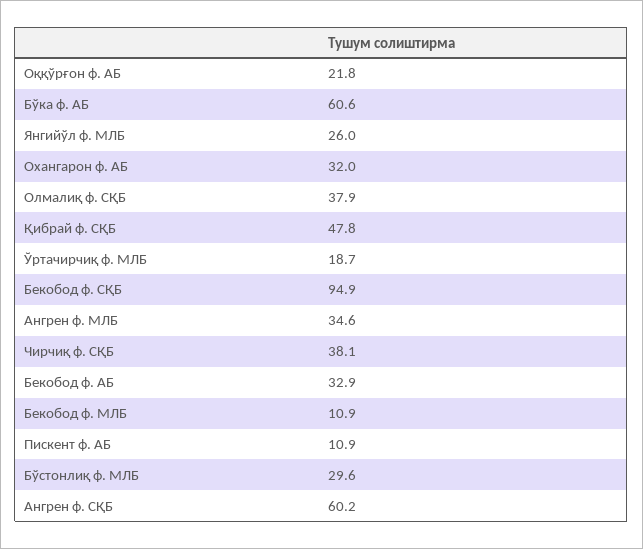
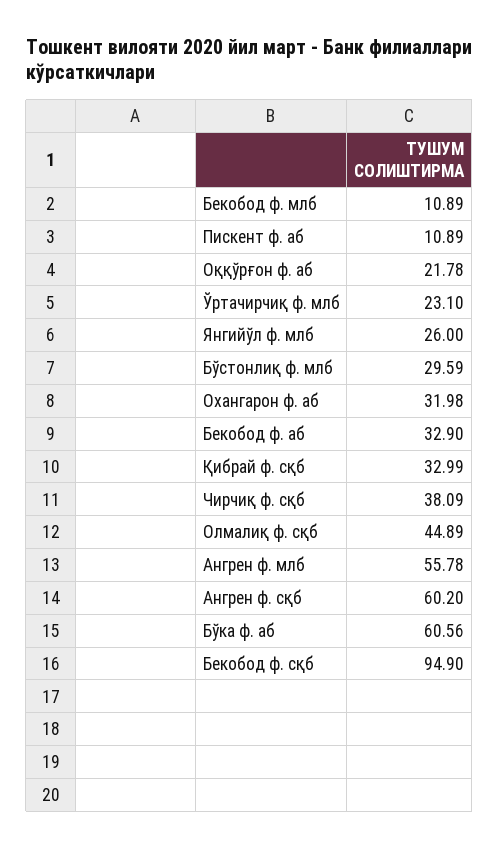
Олмалиқ ф. СҚБ: 37.9 -> 44.89
Қибрай ф. СҚБ: 47.8 -> 32.99
Ўртачирчиқ ф. МЛБ: 18.7 -> 23.1
Ангрен ф. МЛБ: 34.6 -> 55.78

